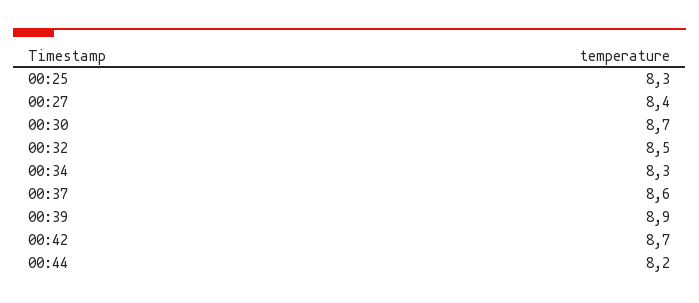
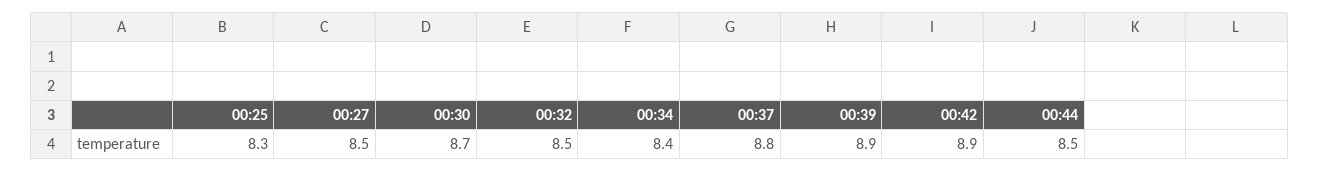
00:27: 8.4 -> 8.5
00:34: 8.3 -> 8.4
00:37: 8.6 -> 8.8
00:42: 8.7 -> 8.9
00:44: 8.2 -> 8.5

